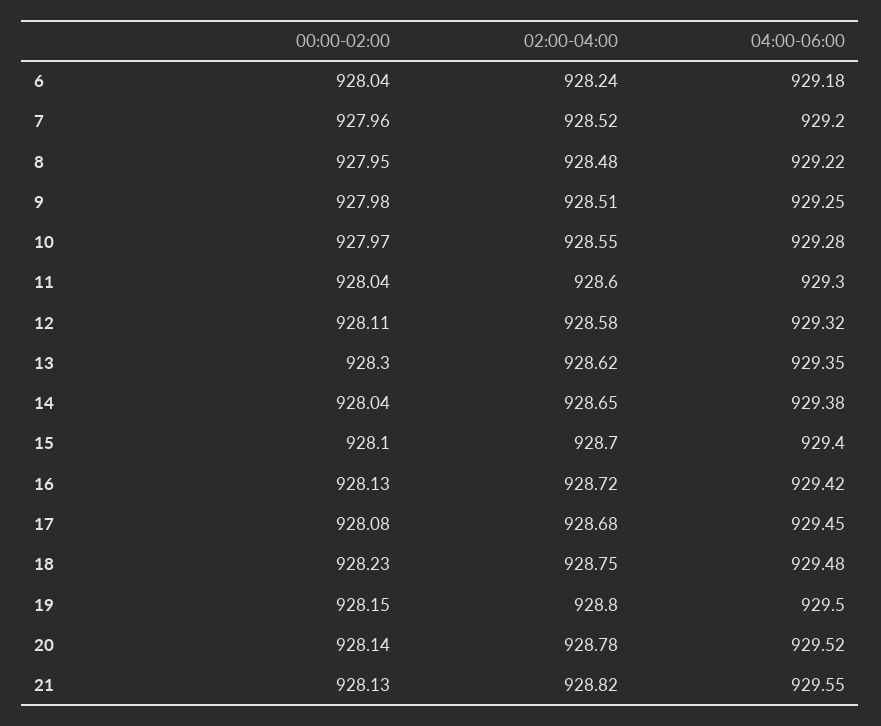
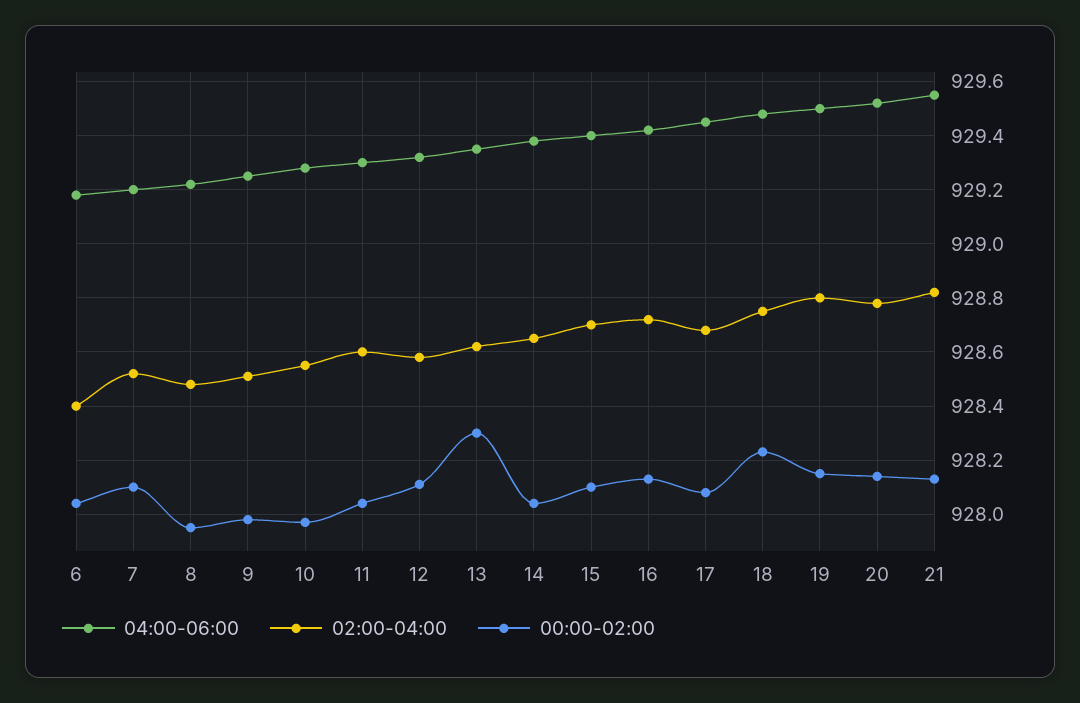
02:00-04:00, 6: 928.24 -> 928.4
00:00-02:00, 7: 927.96 -> 928.1

